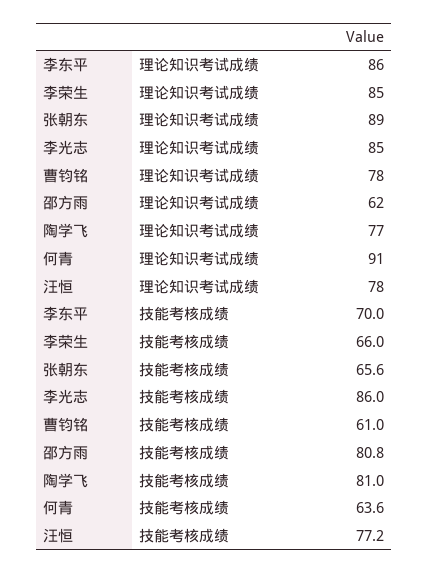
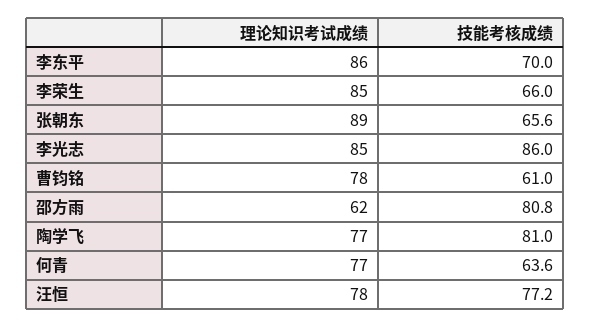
何青, 理论知识考试成绩: 91 -> 77

